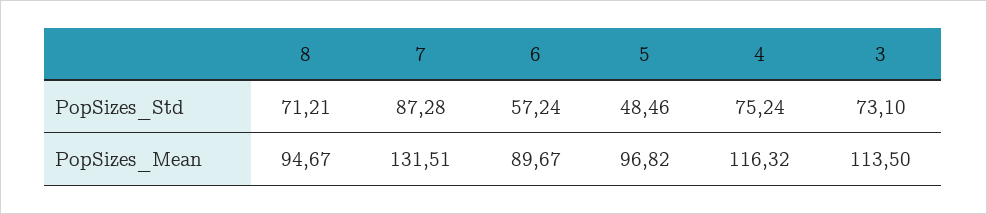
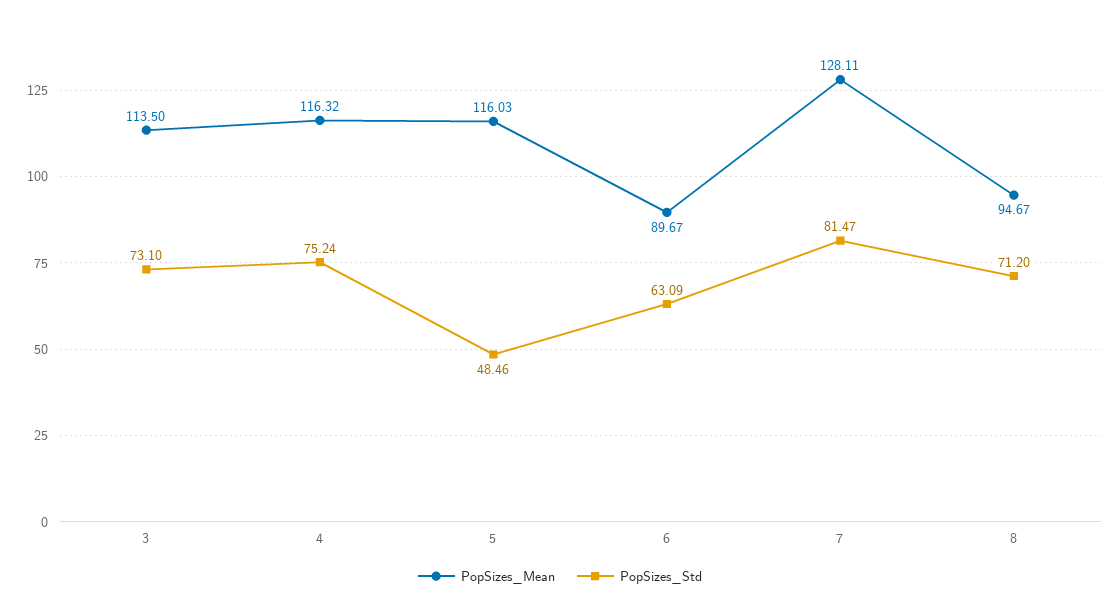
PopSizes_Std, 8: 71.21 -> 71.2
PopSizes_Std, 7: 87.28 -> 81.47
PopSizes_Std, 6: 57.24 -> 63.09
PopSizes_Mean, 7: 131.51 -> 128.11
PopSizes_Mean, 5: 96.82 -> 116.03

